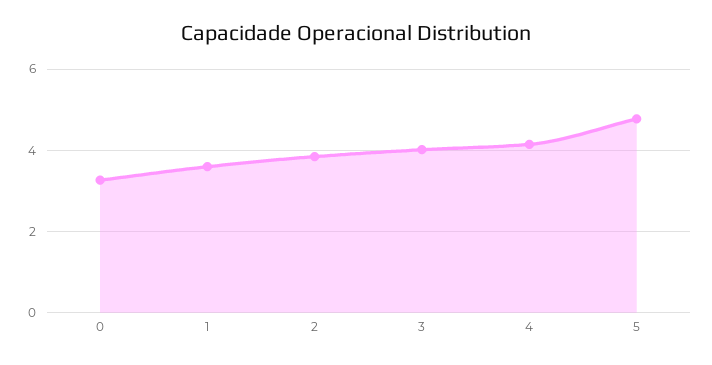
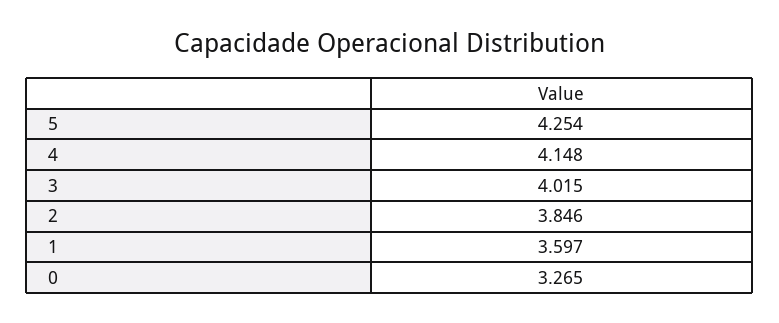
5: 4.8 -> 4.254

